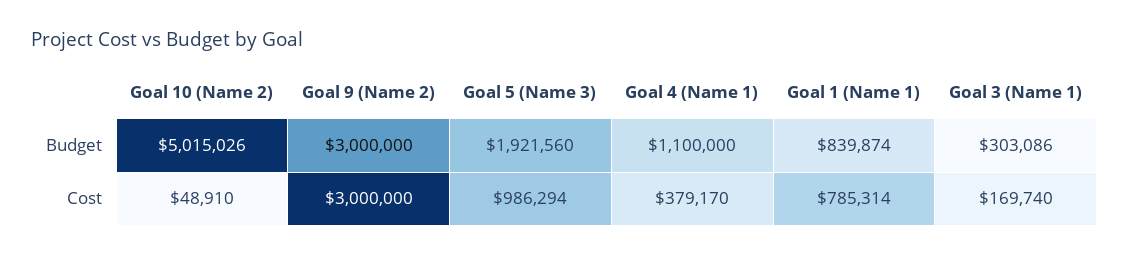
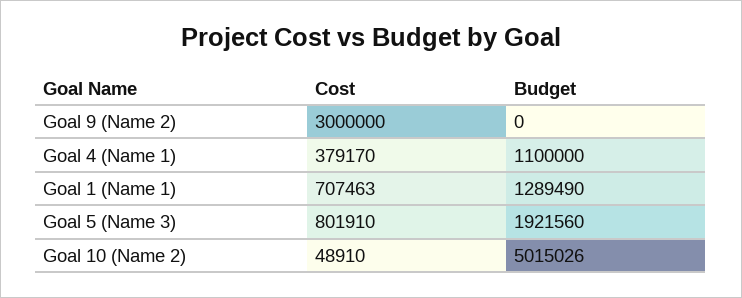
Goal 9 (Name 2), Budget: 3000000 -> 0
Goal 1 (Name 1), Budget: 839874 -> 1289490
Goal 3 (Name 1), Budget: 303086 -> none
Goal 5 (Name 3), Cost: 986294 -> 801910
Goal 1 (Name 1), Cost: 785314 -> 707463
Goal 3 (Name 1), Cost: 169740 -> none

